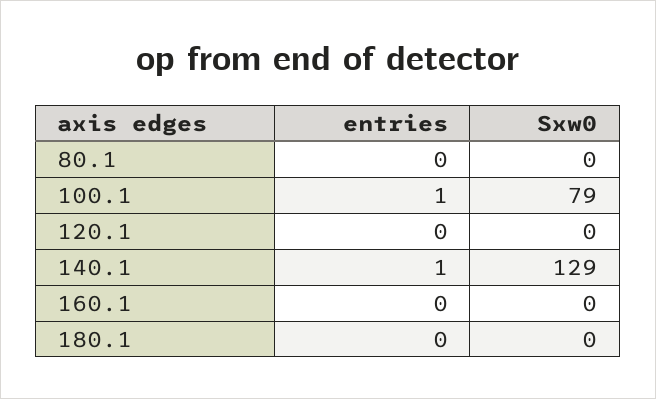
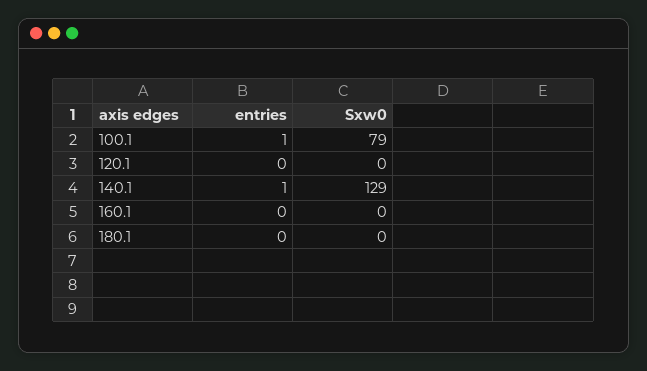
entries, 80.1: 0 -> none
Sxw0, 80.1: 0 -> none

